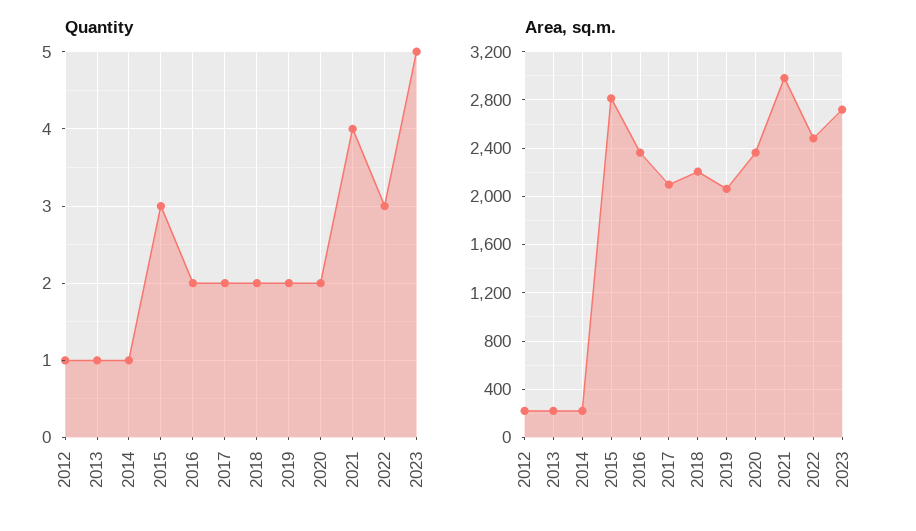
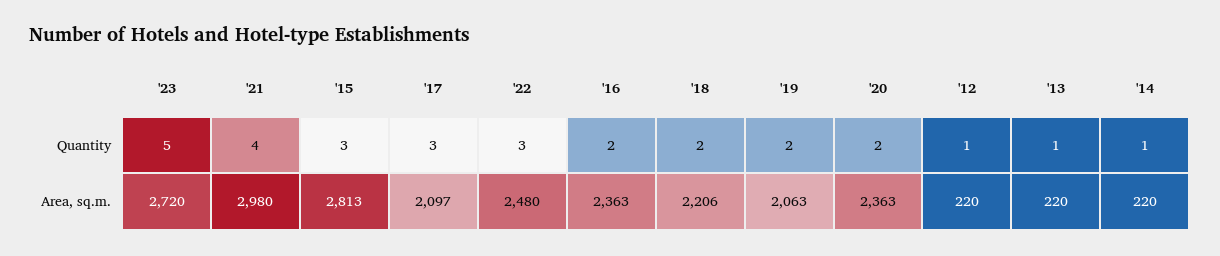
Quantity, 2017: 2 -> 3

